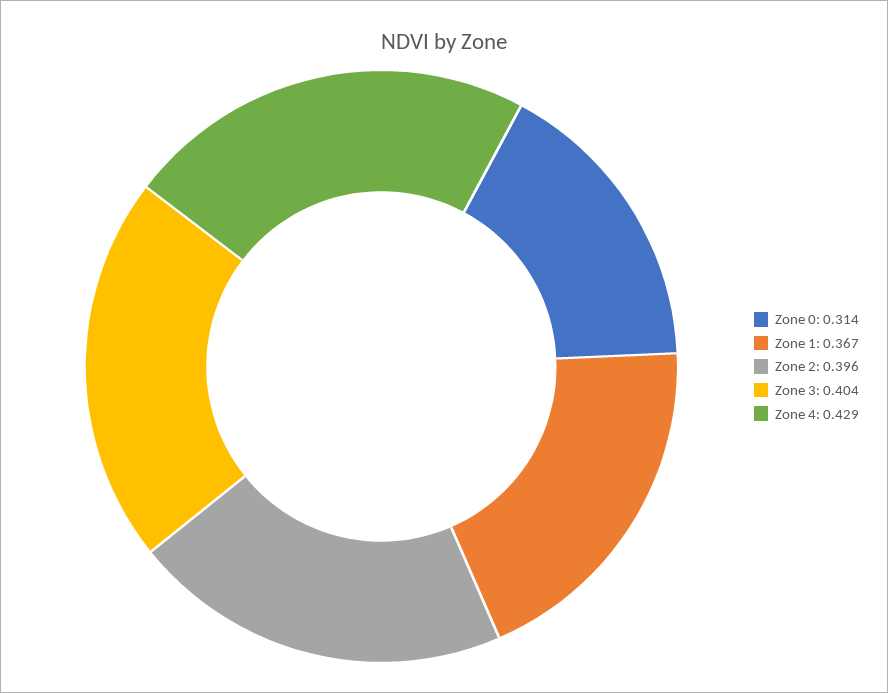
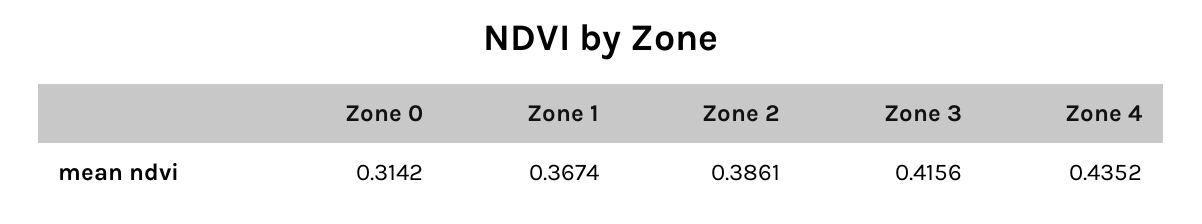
Zone 2: 0.396 -> 0.3861
Zone 3: 0.404 -> 0.4156
Zone 4: 0.429 -> 0.4352

